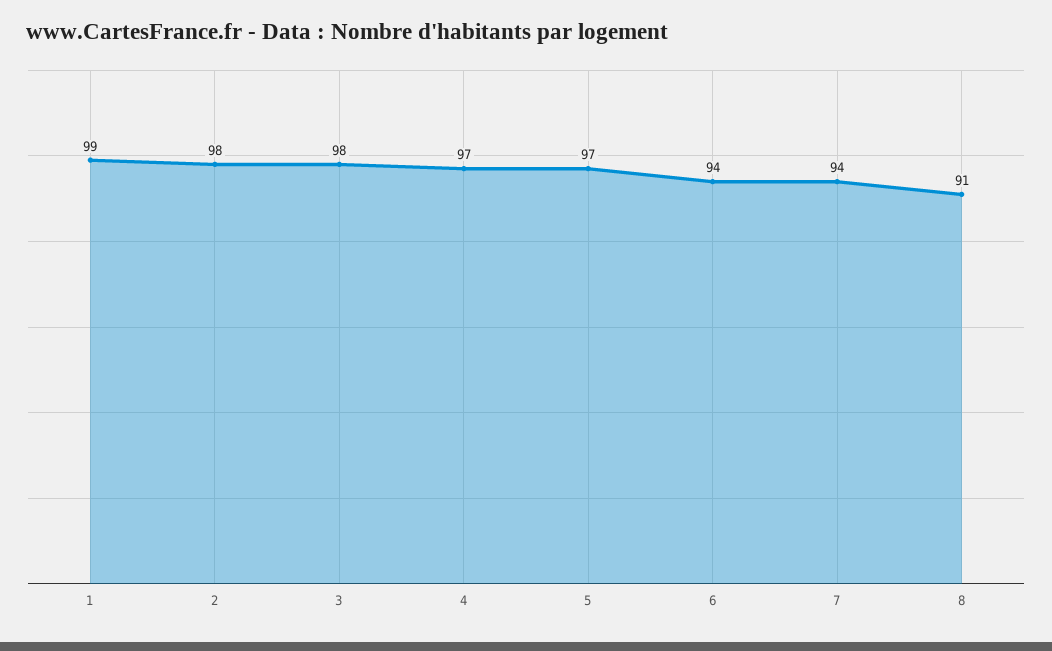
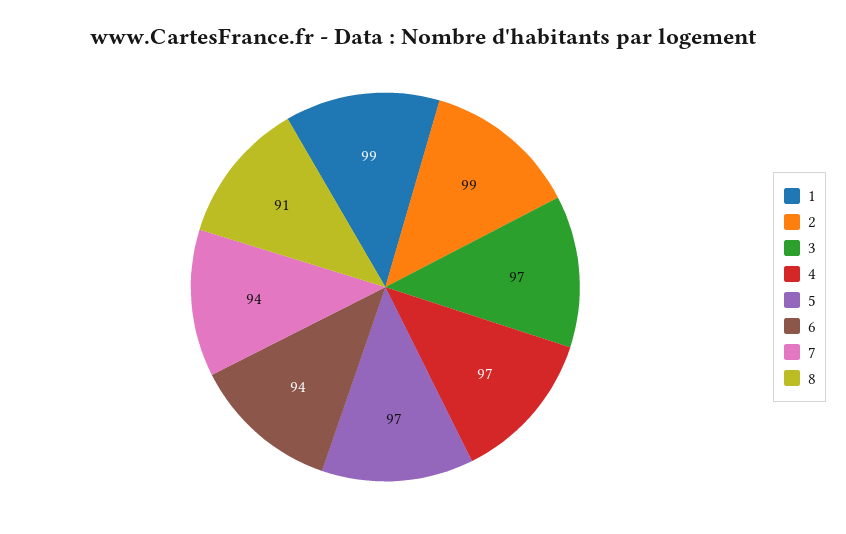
2: 98 -> 99
3: 98 -> 97

